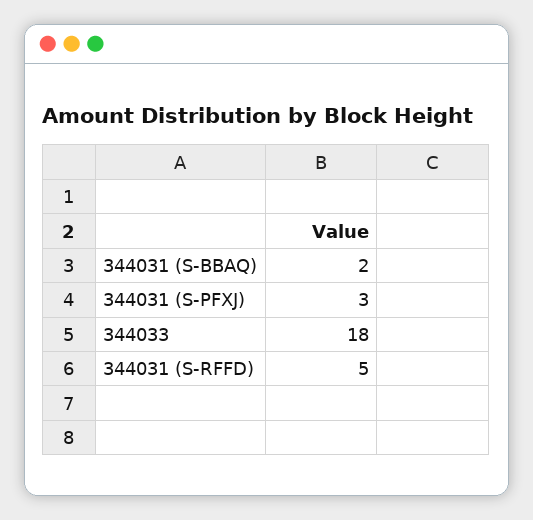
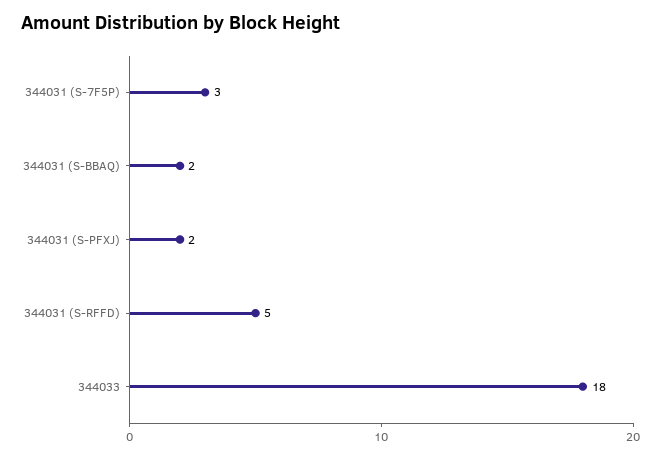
344031 (S-PFXJ): 3 -> 2
344031 (S-7F5P): none -> 3

